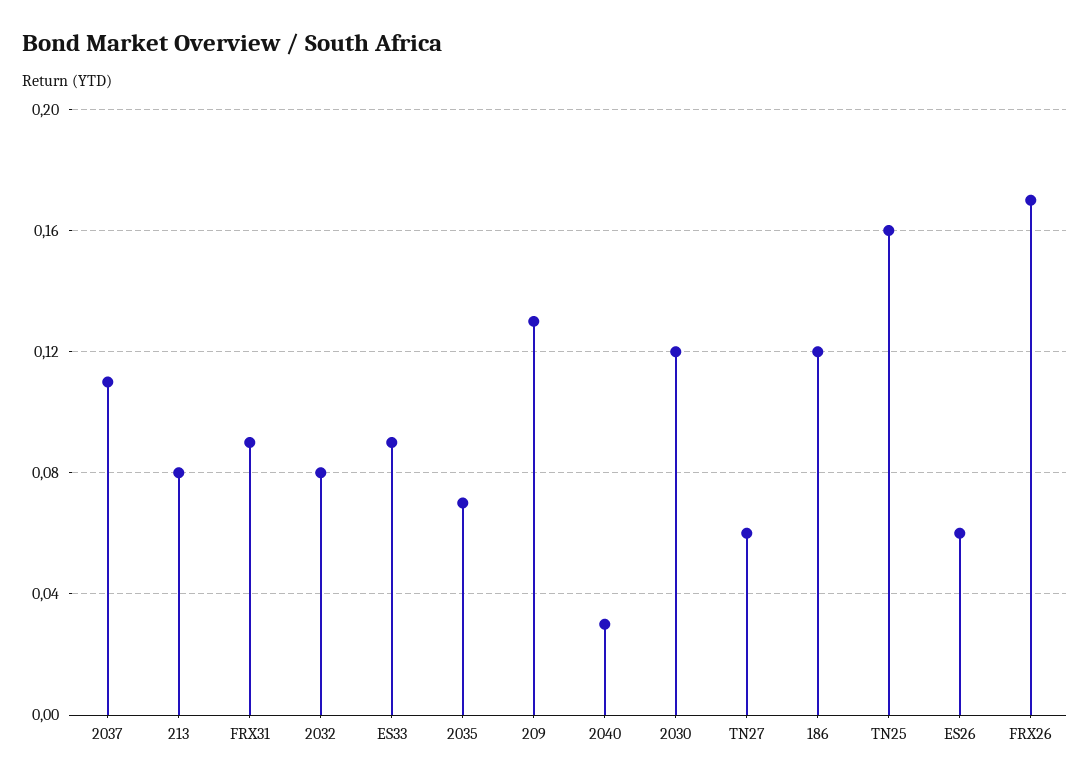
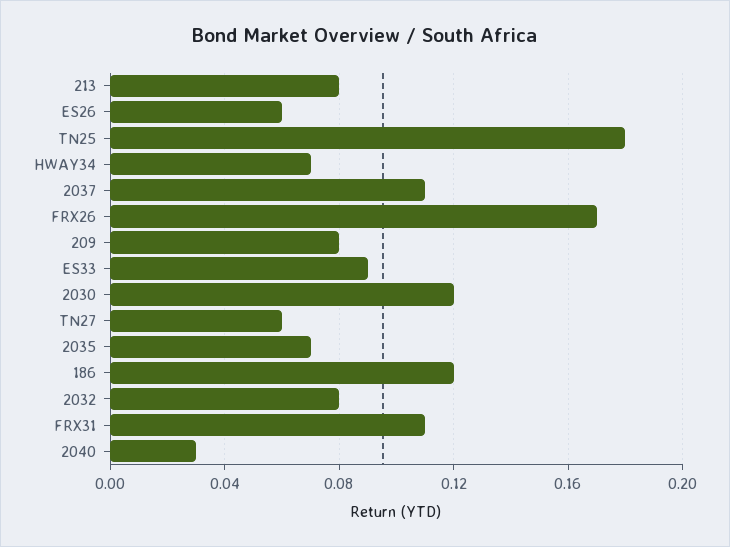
FRX31: 0.09 -> 0.11
209: 0.13 -> 0.08
TN25: 0.16 -> 0.18
HWAY34: none -> 0.07

